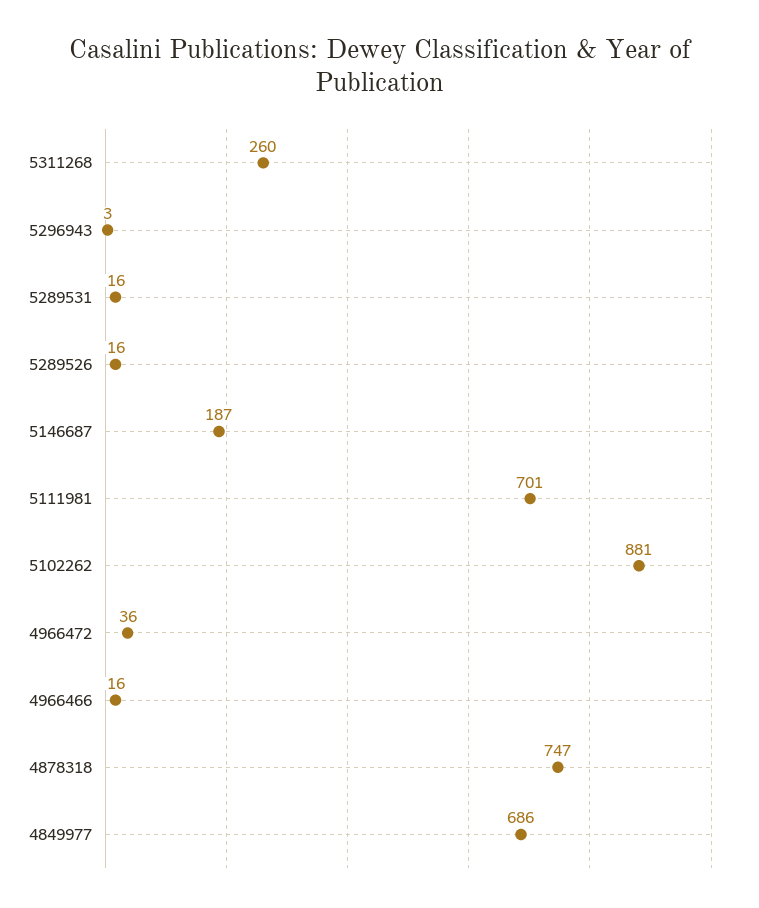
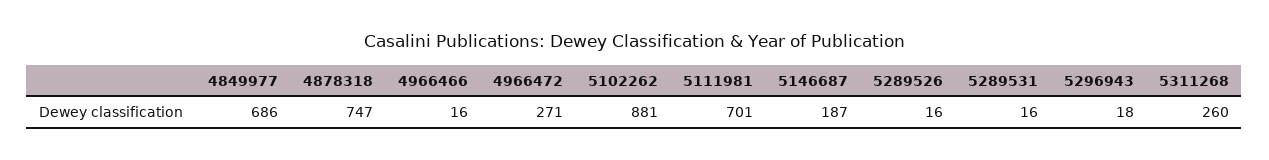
5296943: 3 -> 18
4966472: 36 -> 271

